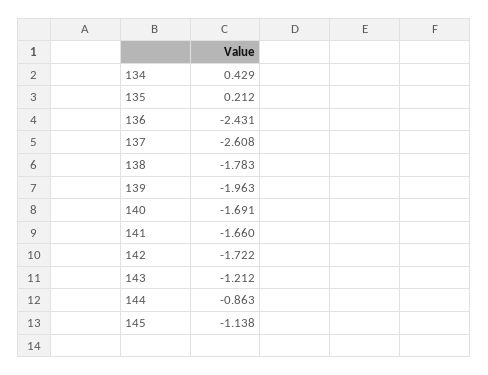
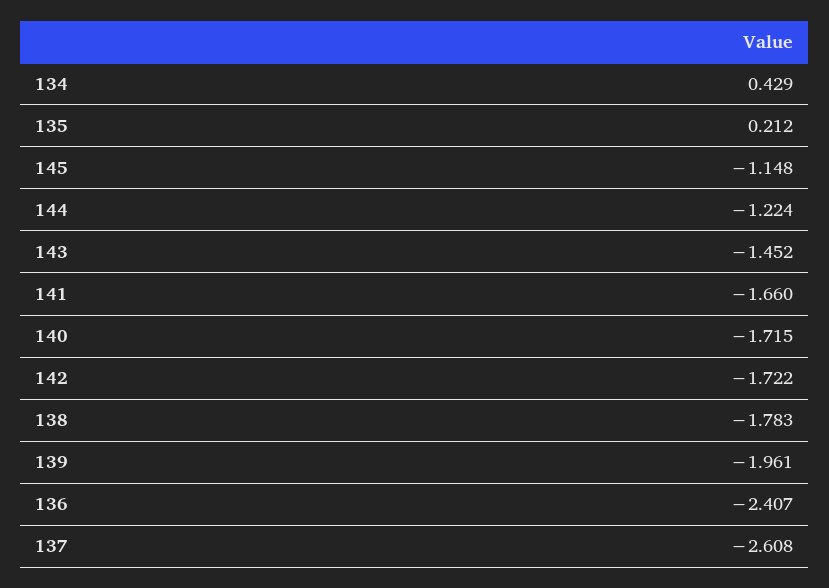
136: -2.431 -> -2.407
139: -1.963 -> -1.961
140: -1.691 -> -1.715
143: -1.212 -> -1.452
144: -0.863 -> -1.224
145: -1.138 -> -1.148

